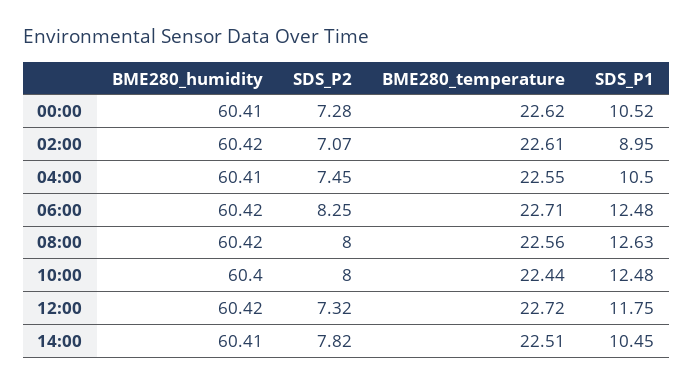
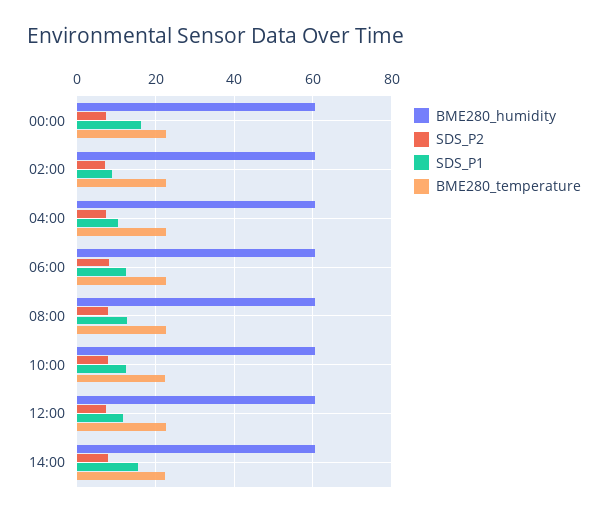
SDS_P1, 00:00: 10.52 -> 16
SDS_P1, 14:00: 10.45 -> 16

